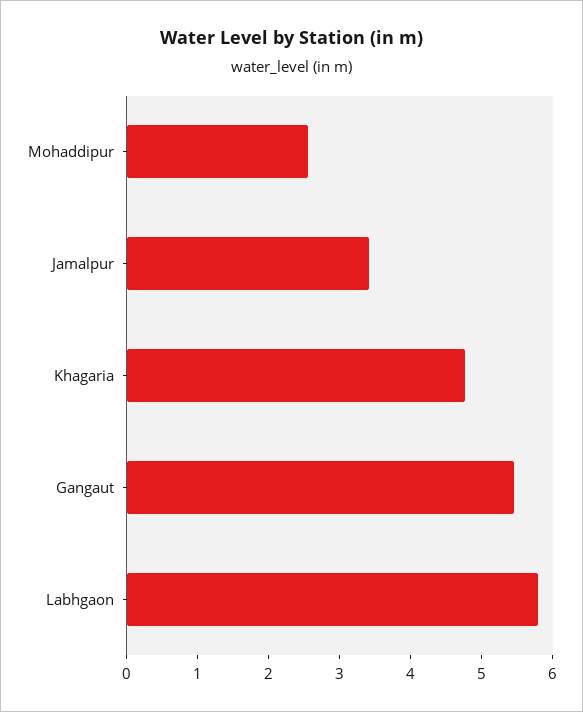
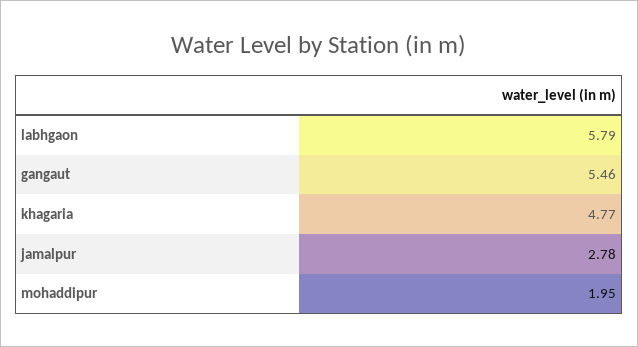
Mohaddipur: 2.6 -> 1.95
Jamalpur: 3.4 -> 2.78

